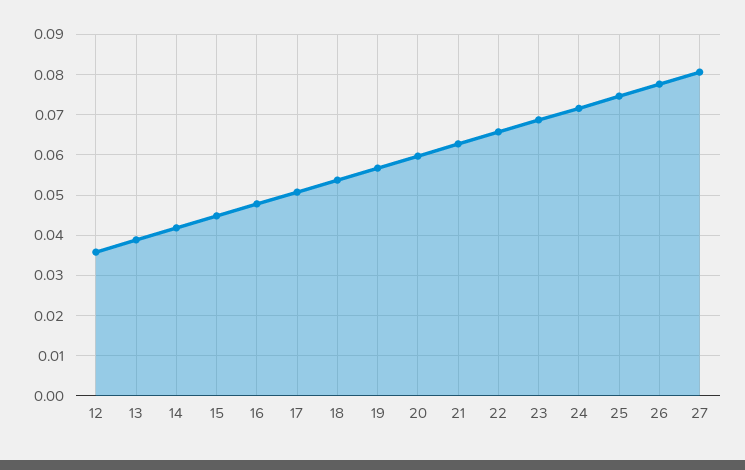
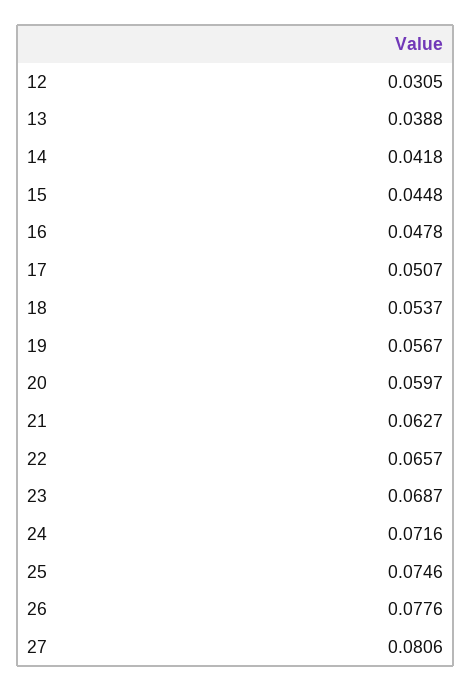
12: 0.036 -> 0.0305

